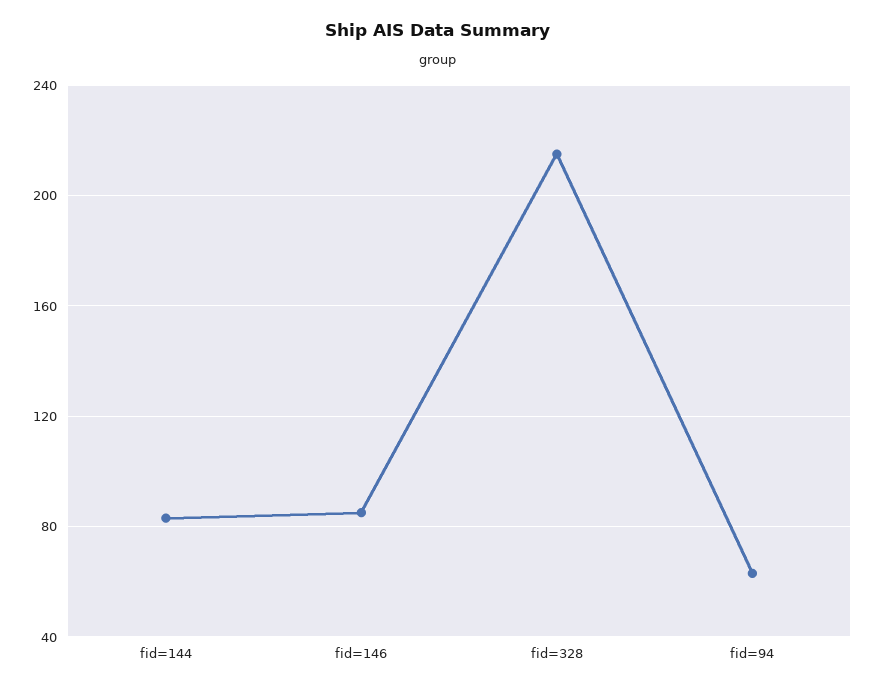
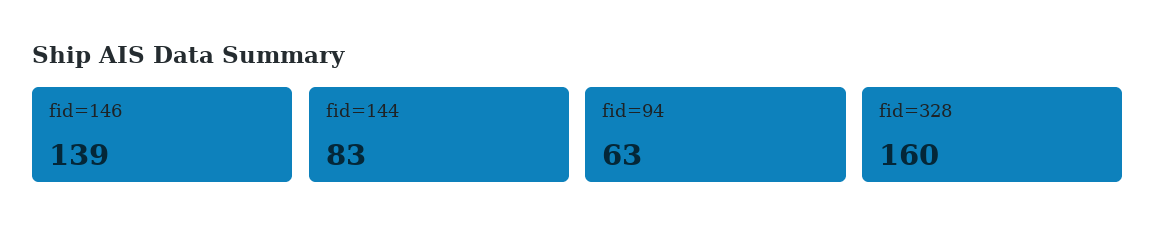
fid=146: 85 -> 139
fid=328: 215 -> 160

